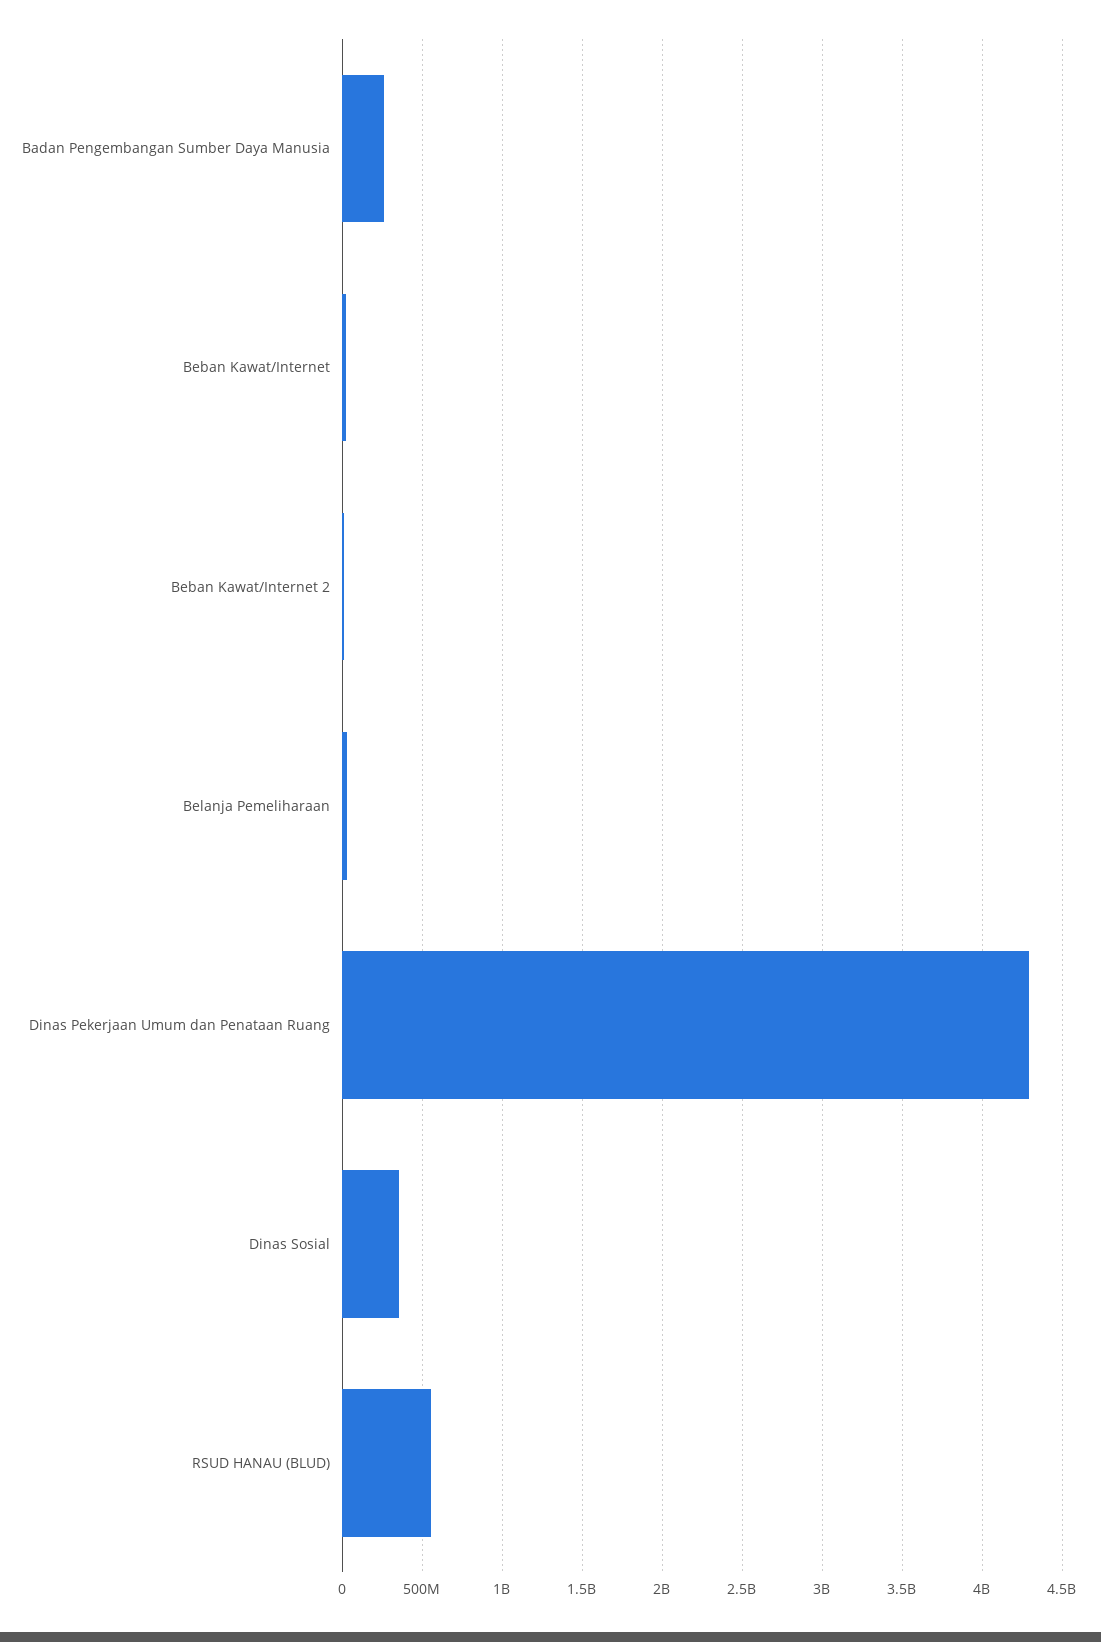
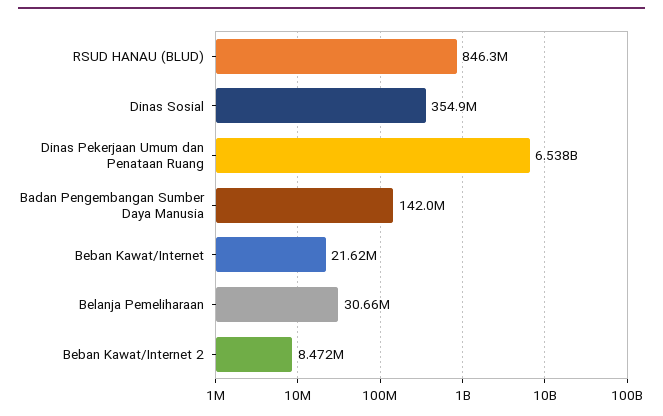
Badan Pengembangan Sumber Daya Manusia: 250000000 -> 142000000
Dinas Pekerjaan Umum dan Penataan Ruang: 4300000000 -> 6538000000
RSUD HANAU (BLUD): 550000000 -> 846300000

